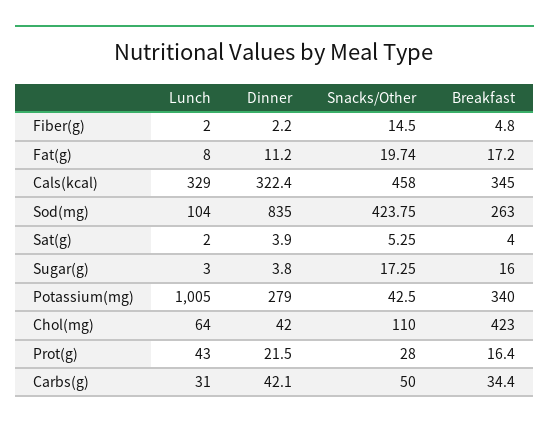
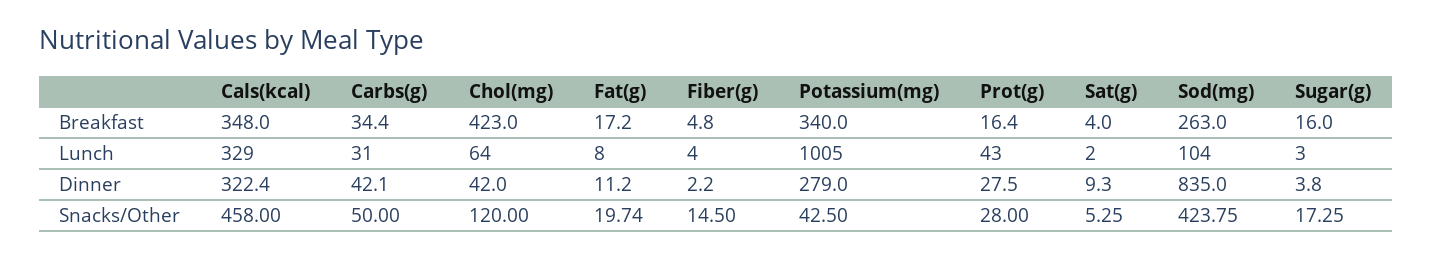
Lunch, Fiber(g): 2 -> 4
Breakfast, Cals(kcal): 345 -> 348
Dinner, Sat(g): 3.9 -> 9.3
Snacks/Other, Chol(mg): 110 -> 120
Dinner, Prot(g): 21.5 -> 27.5

